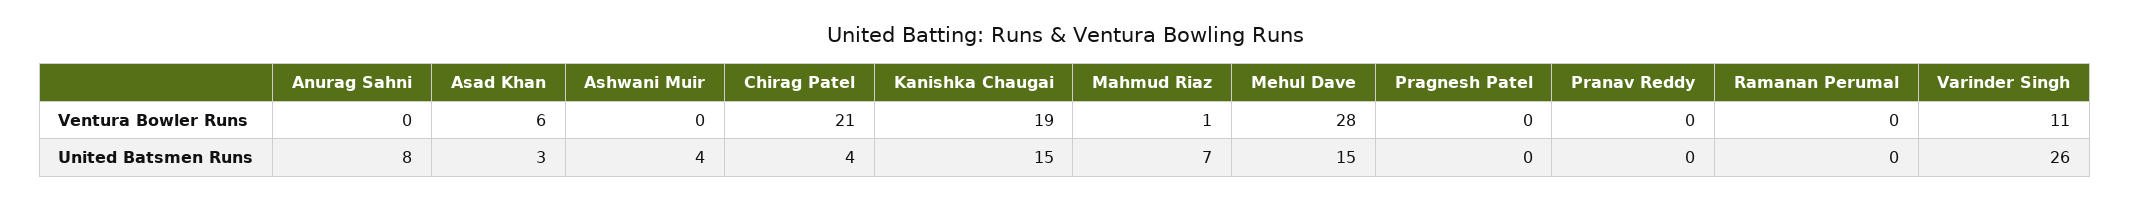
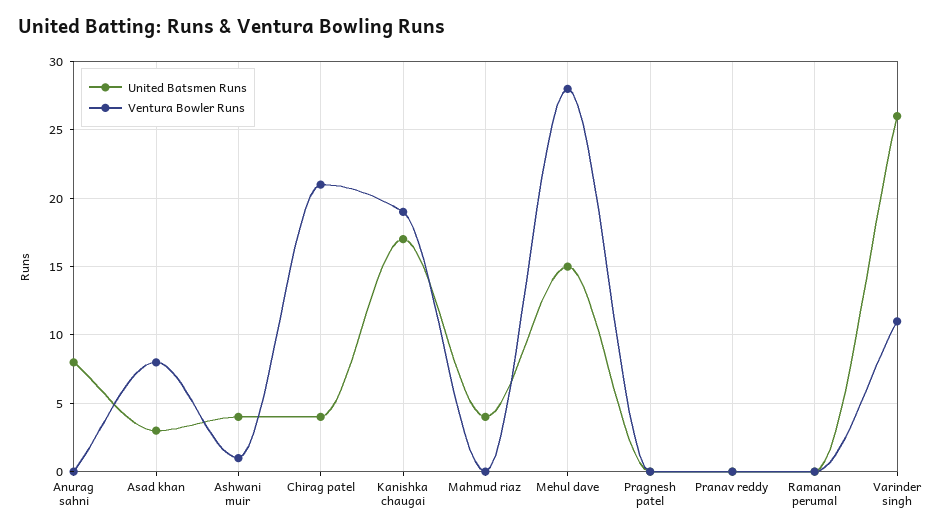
Ventura Bowler Runs, Asad Khan: 6 -> 8
Ventura Bowler Runs, Ashwani Muir: 0 -> 1
Ventura Bowler Runs, Mahmud Riaz: 1 -> 0
United Batsmen Runs, Kanishka Chaugai: 15 -> 17
United Batsmen Runs, Mahmud Riaz: 7 -> 4

